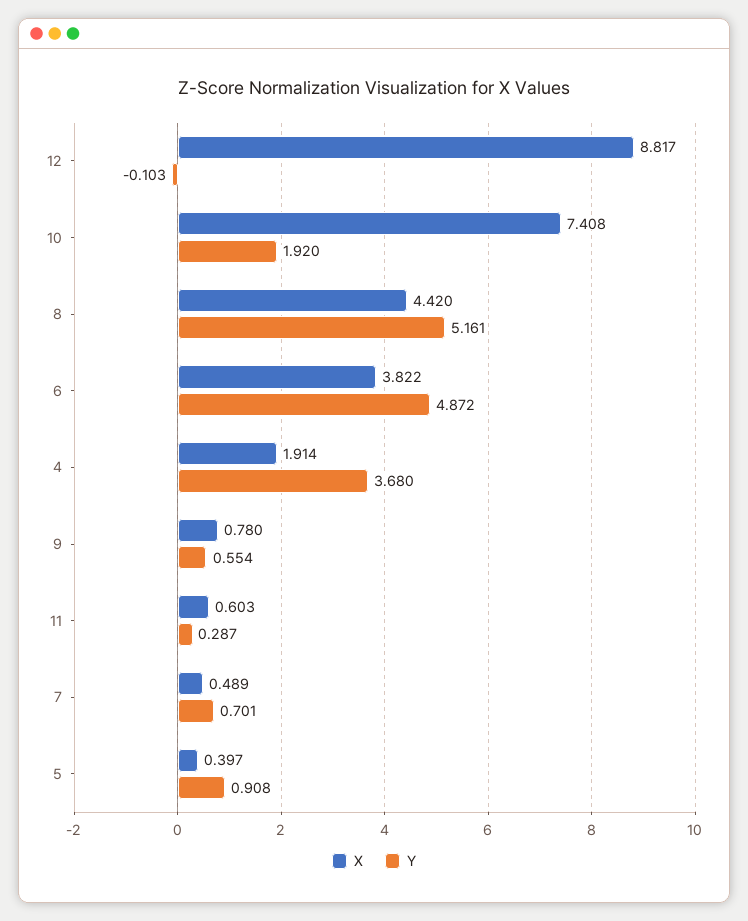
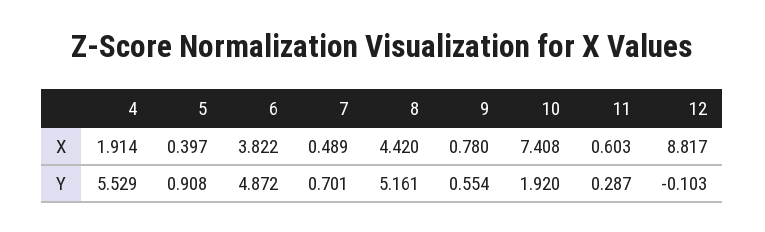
Y, 4: 3.68 -> 5.529

